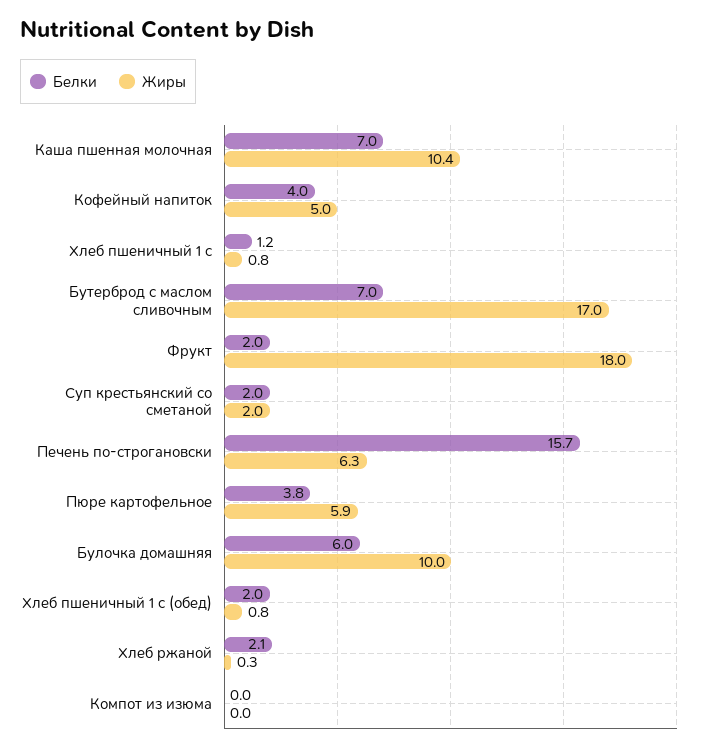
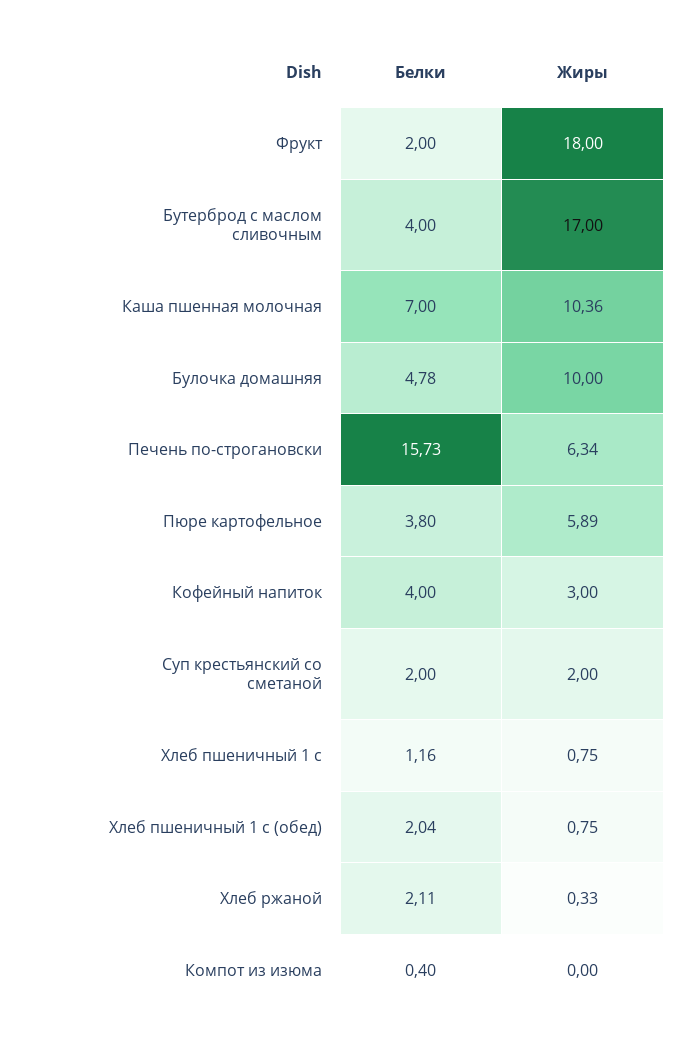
Жиры, Кофейный напиток: 5 -> 3
Белки, Бутерброд с маслом сливочным: 7 -> 4
Белки, Булочка домашняя: 6 -> 4.78
Белки, Компот из изюма: 0 -> 0.4

